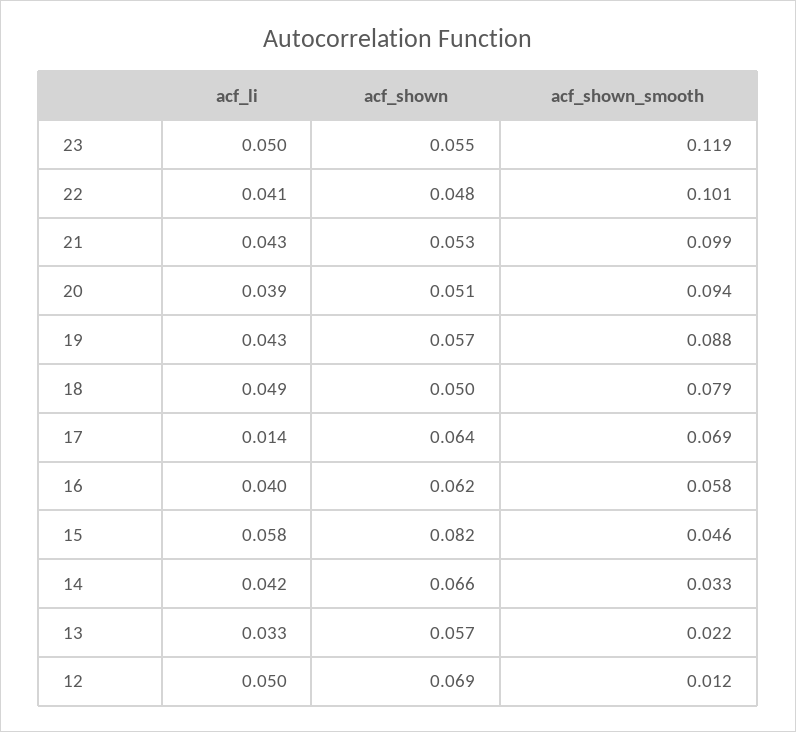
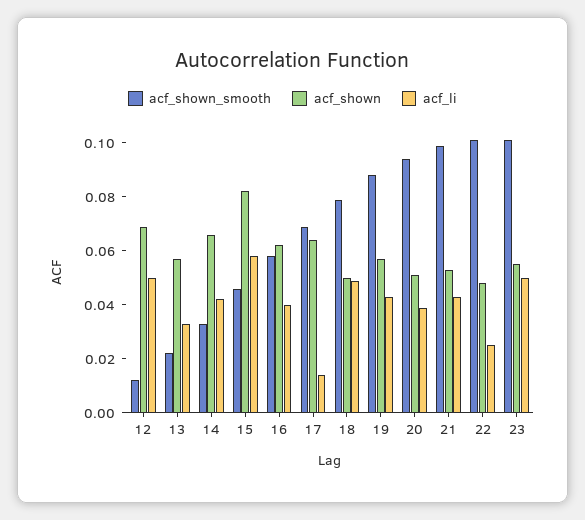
acf_shown_smooth, 23: 0.119 -> 0.1
acf_li, 22: 0.041 -> 0.025

